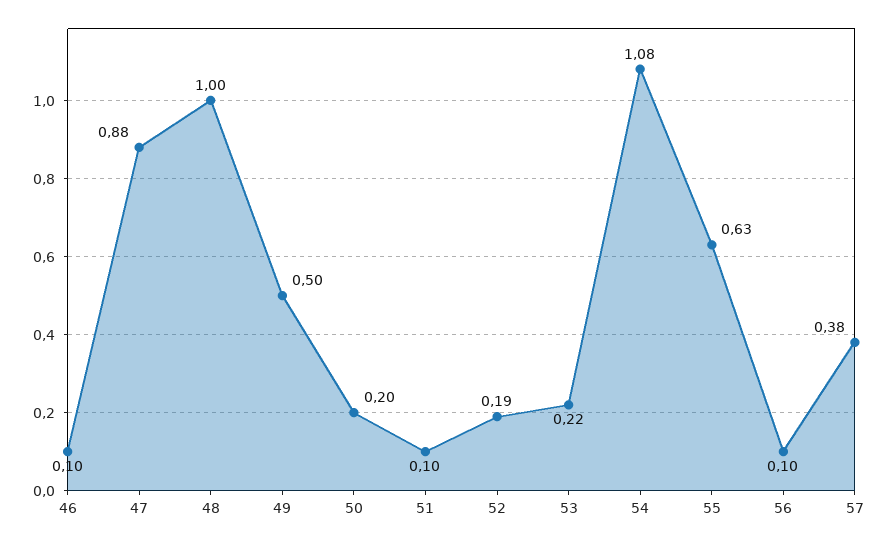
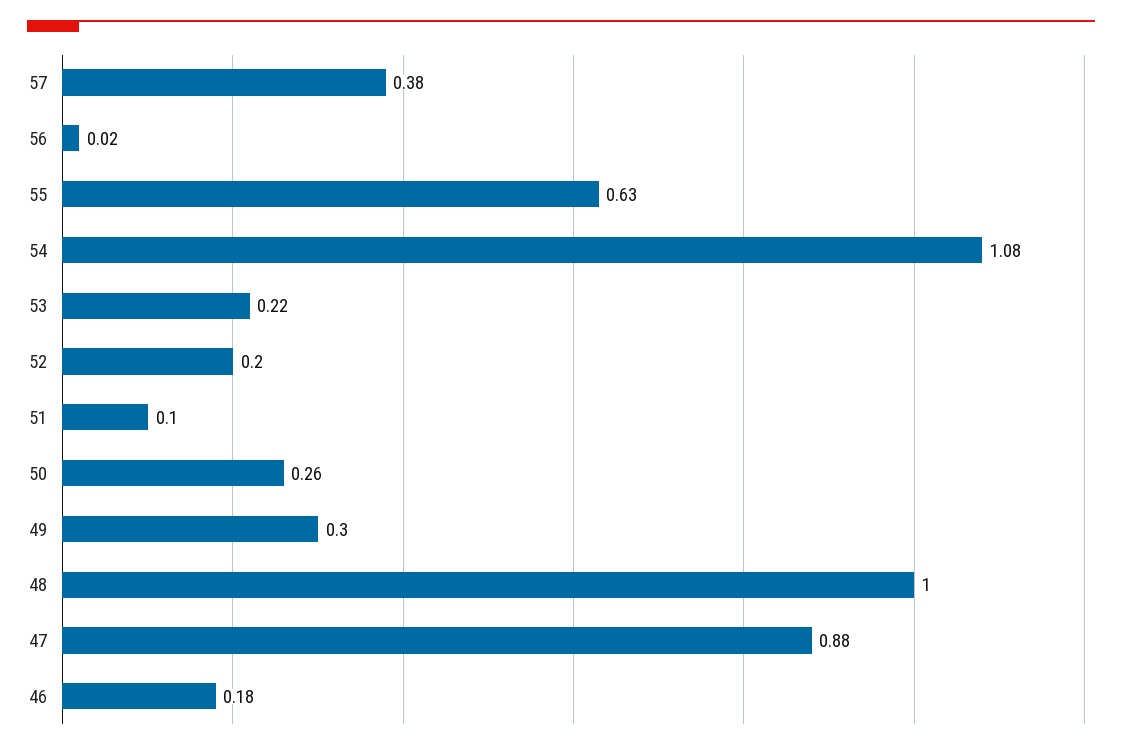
46: 0.1 -> 0.18
49: 0.5 -> 0.3
50: 0.2 -> 0.26
52: 0.19 -> 0.2
56: 0.1 -> 0.02

